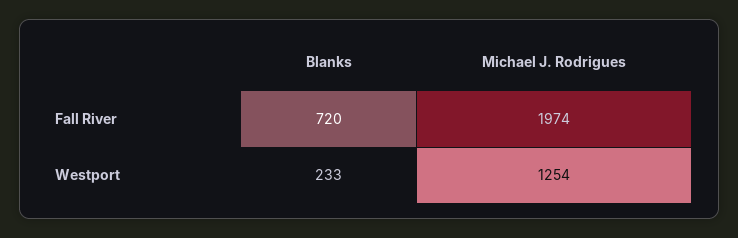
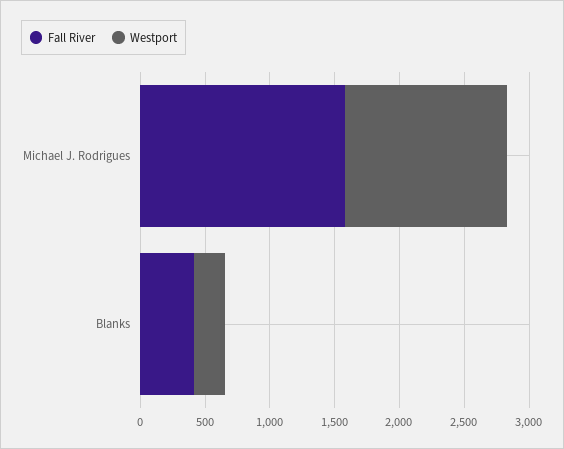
Fall River, Blanks: 720 -> 400
Fall River, Michael J. Rodrigues: 1974 -> 1600

